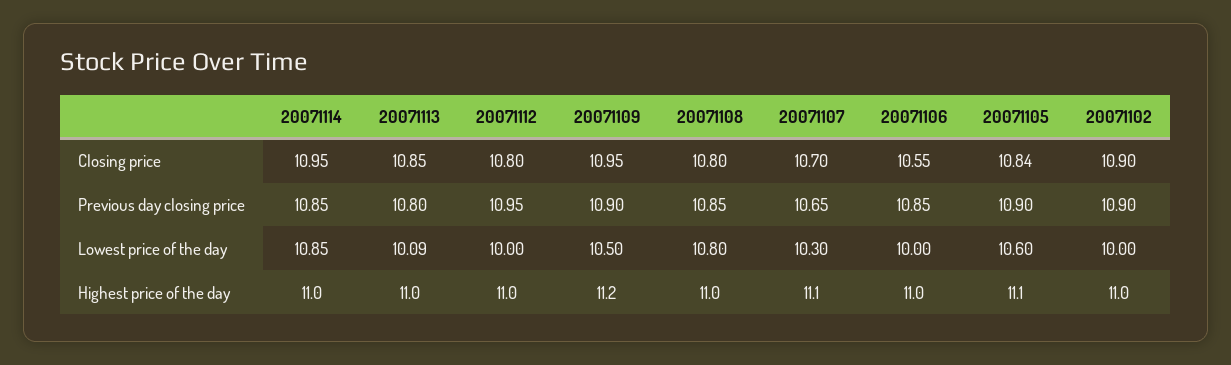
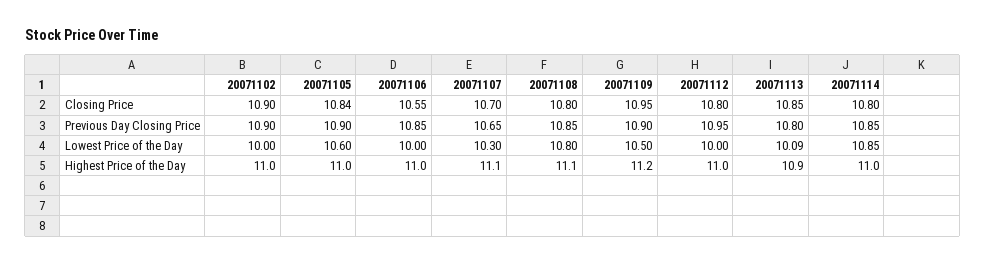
20071114, Closing price: 10.95 -> 10.8
20071113, Highest price of the day: 11 -> 10.9
20071108, Highest price of the day: 11 -> 11.1
20071105, Highest price of the day: 11.1 -> 11

